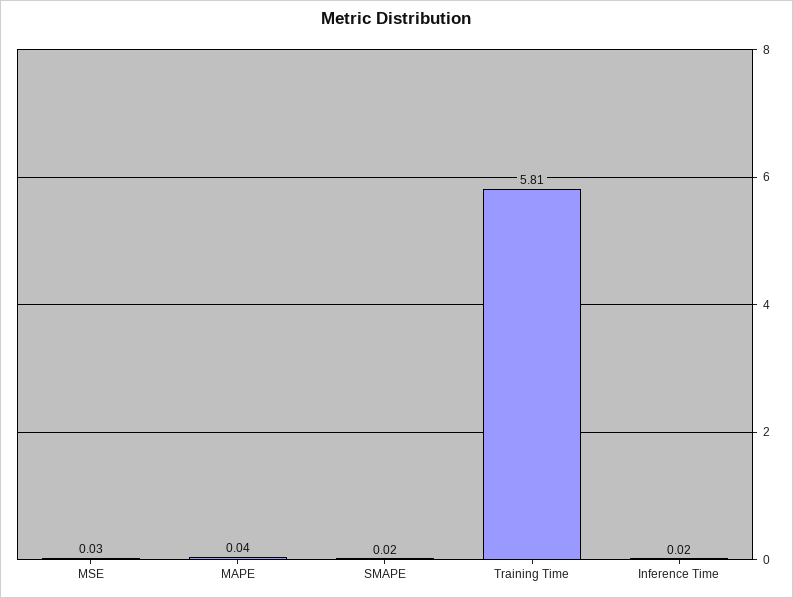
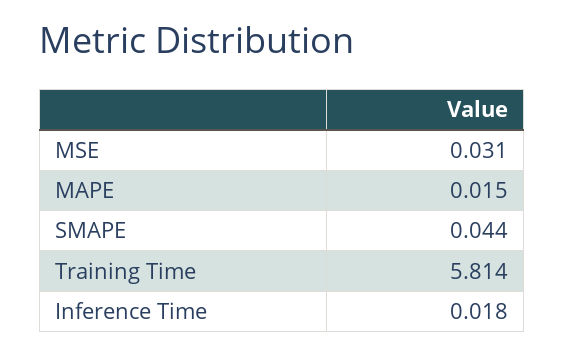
MAPE: 0.04 -> 0.015
SMAPE: 0.02 -> 0.044

